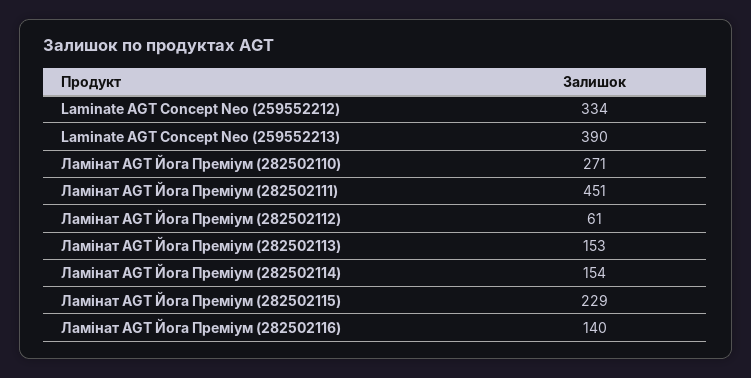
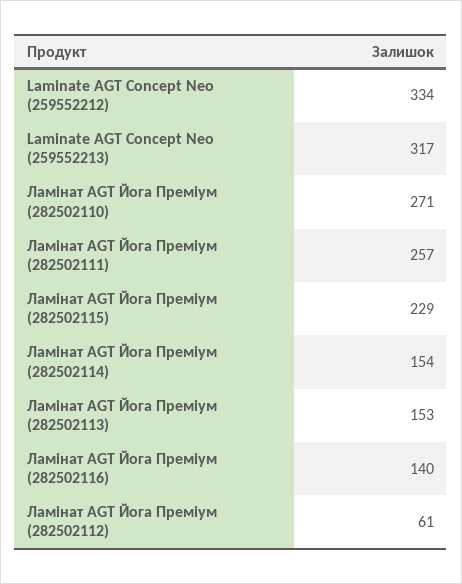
Laminate AGT Concept Neo (259552213): 390 -> 317
Ламінат AGT Йога Преміум (282502111): 451 -> 257

